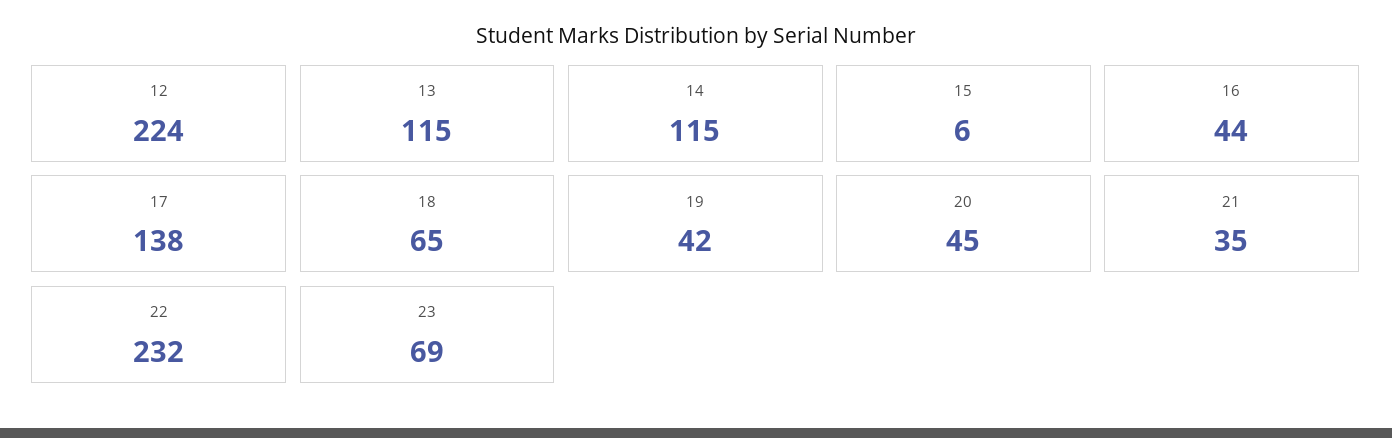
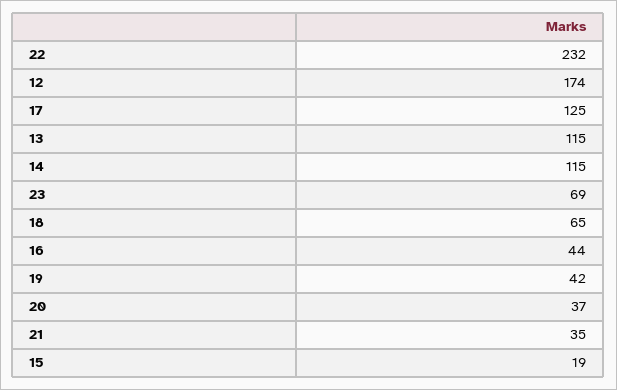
12: 224 -> 174
15: 6 -> 19
17: 138 -> 125
20: 45 -> 37

